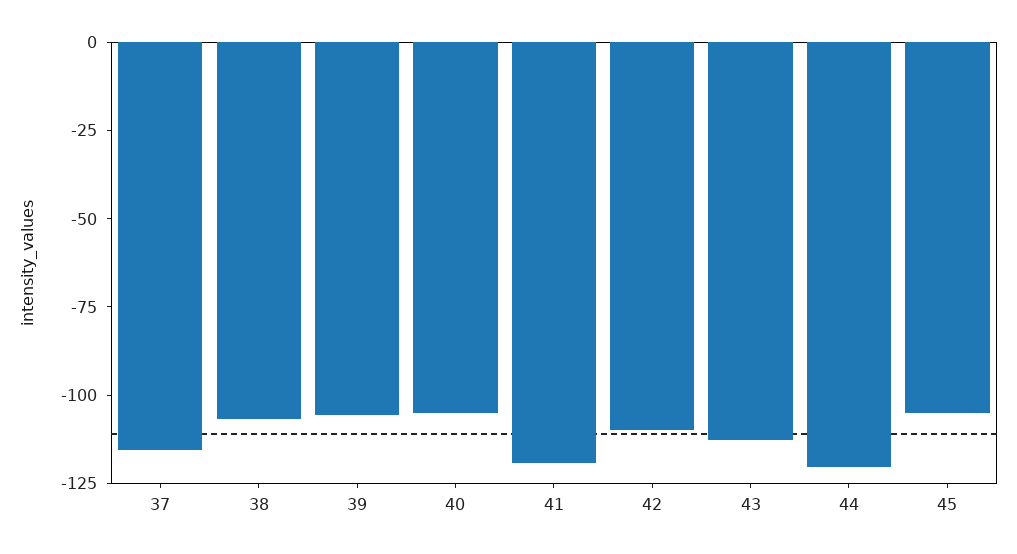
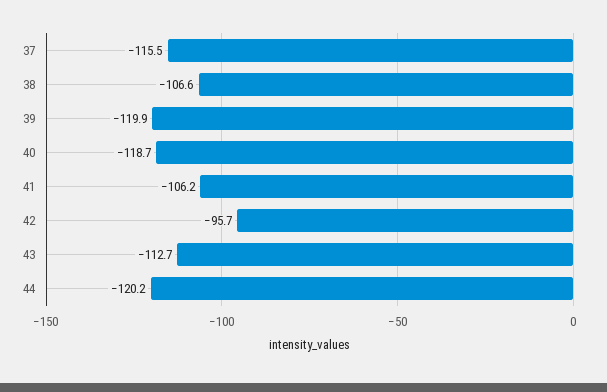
39: -105 -> -119.9
40: -105 -> -118.7
41: -120 -> -106.2
42: -110 -> -95.7
45: -105 -> none

